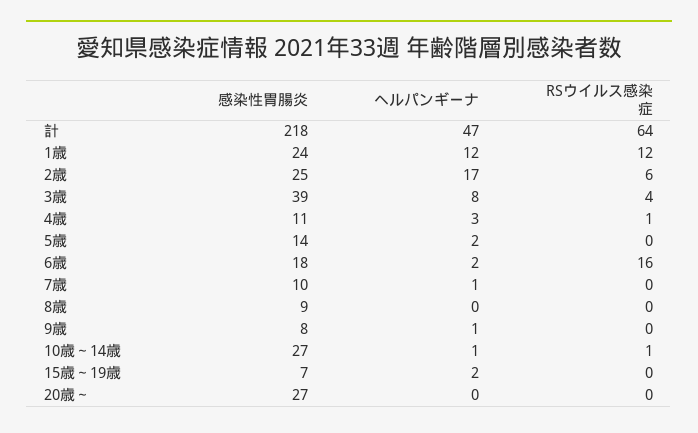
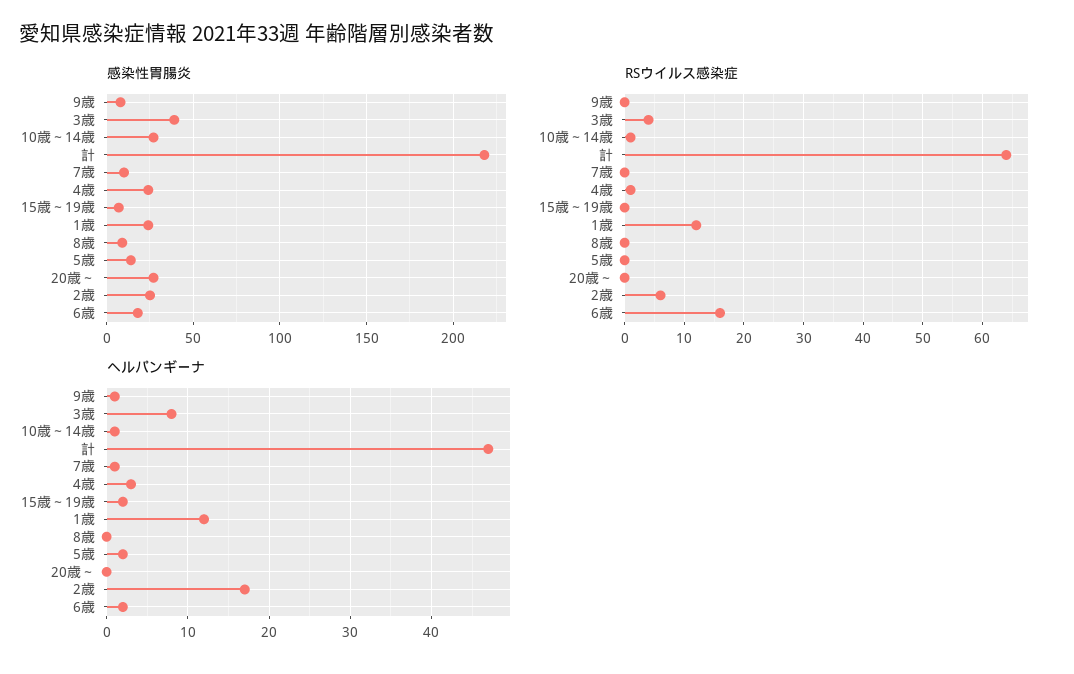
感染性胃腸炎, 4歳: 11 -> 25

